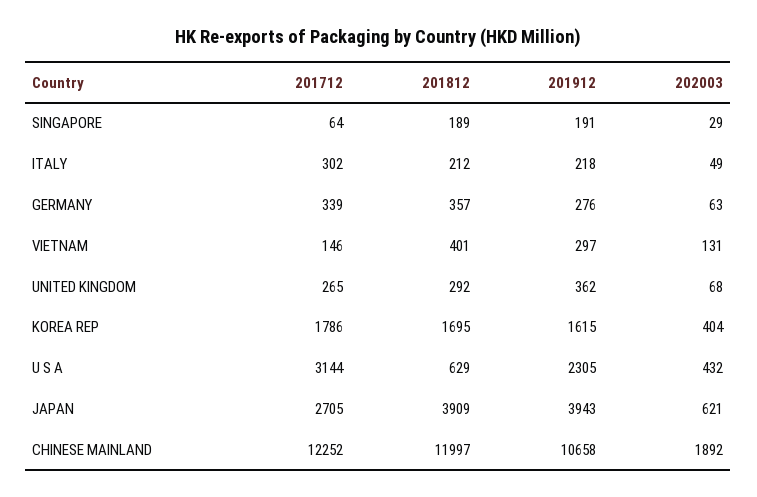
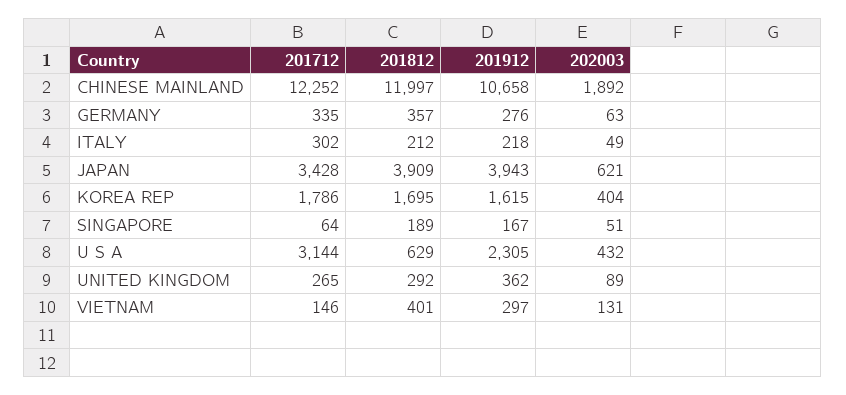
201912, SINGAPORE: 191 -> 167
202003, SINGAPORE: 29 -> 51
201712, GERMANY: 339 -> 335
202003, UNITED KINGDOM: 68 -> 89
201712, JAPAN: 2705 -> 3428

